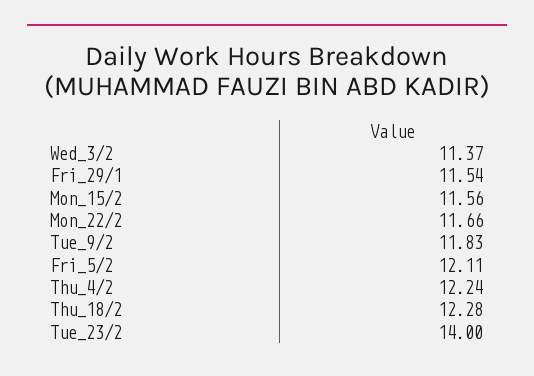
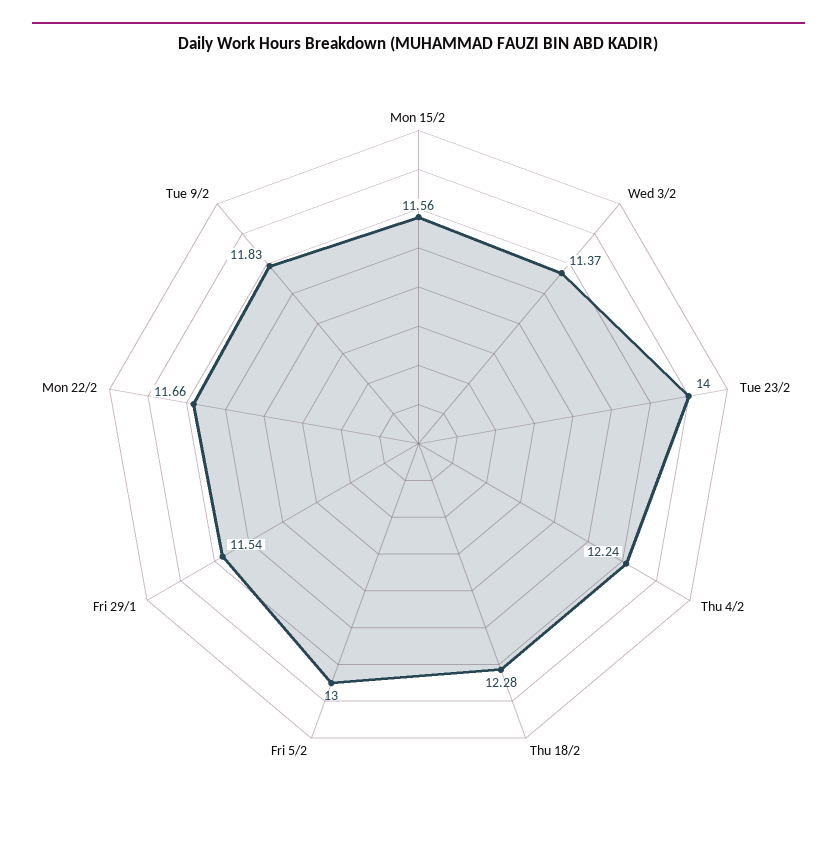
Fri_5/2: 12.11 -> 13

